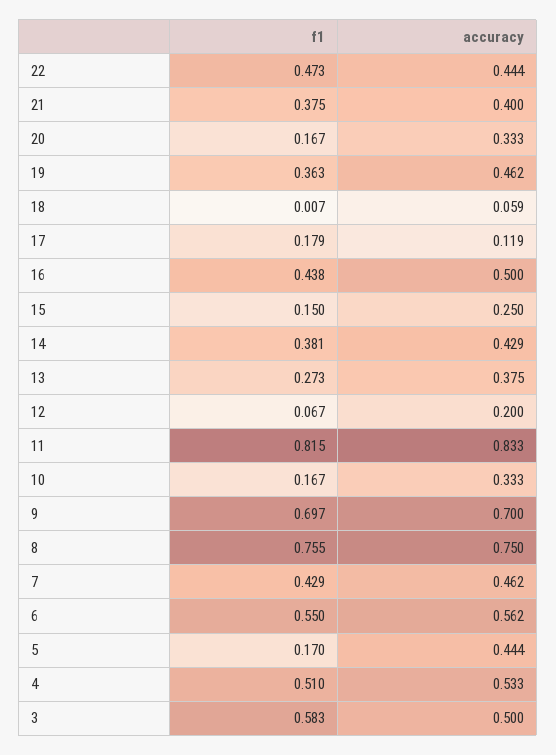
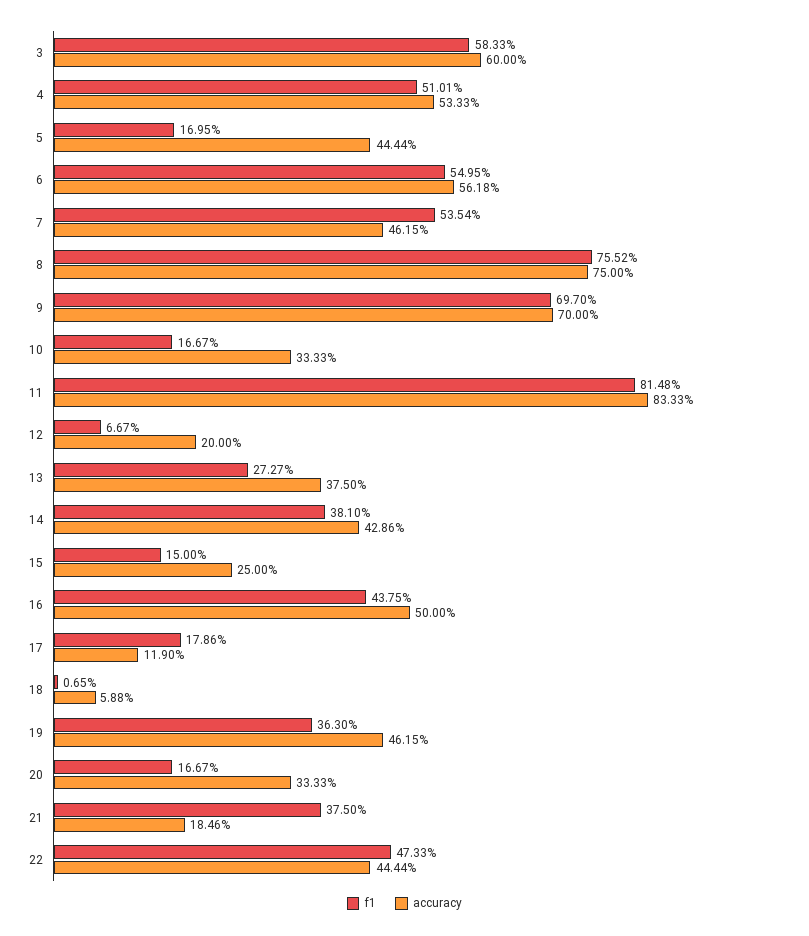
accuracy, 21: 0.4 -> 0.1846
f1, 7: 0.429 -> 0.5354
accuracy, 3: 0.5 -> 0.6

